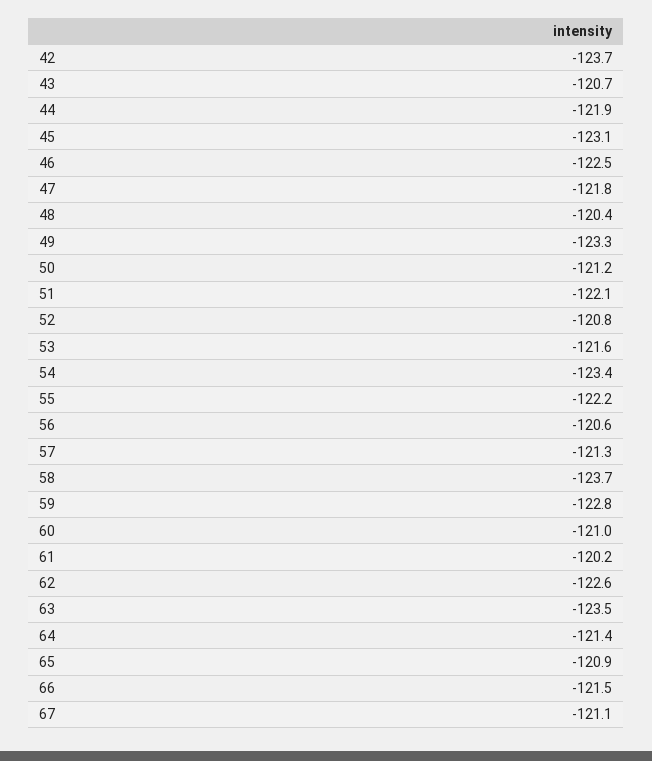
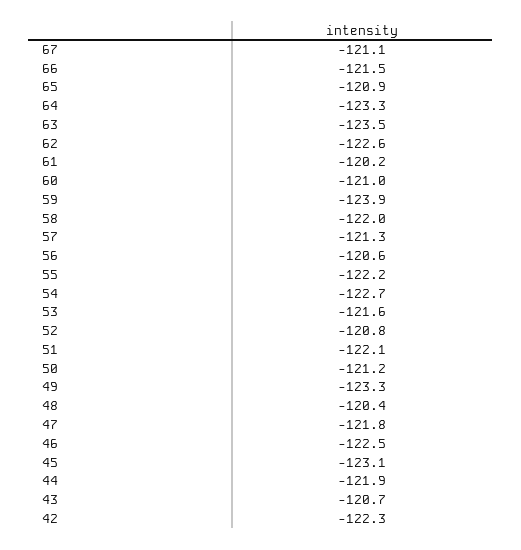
42: -123.7 -> -122.3
54: -123.4 -> -122.7
58: -123.7 -> -122
59: -122.8 -> -123.9
64: -121.4 -> -123.3

